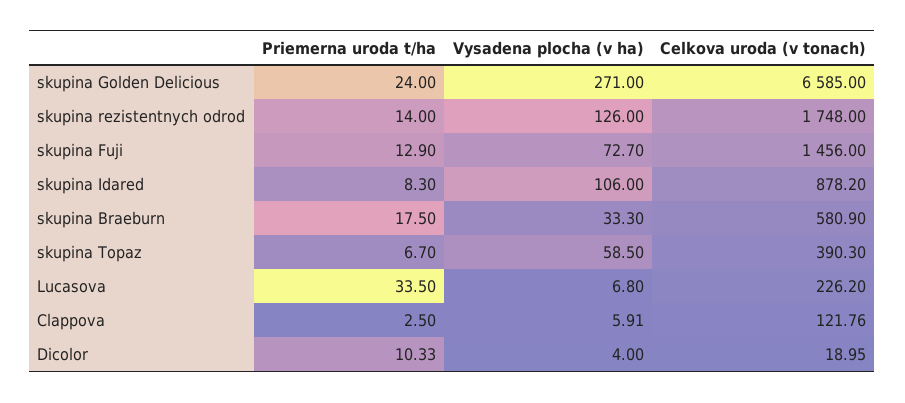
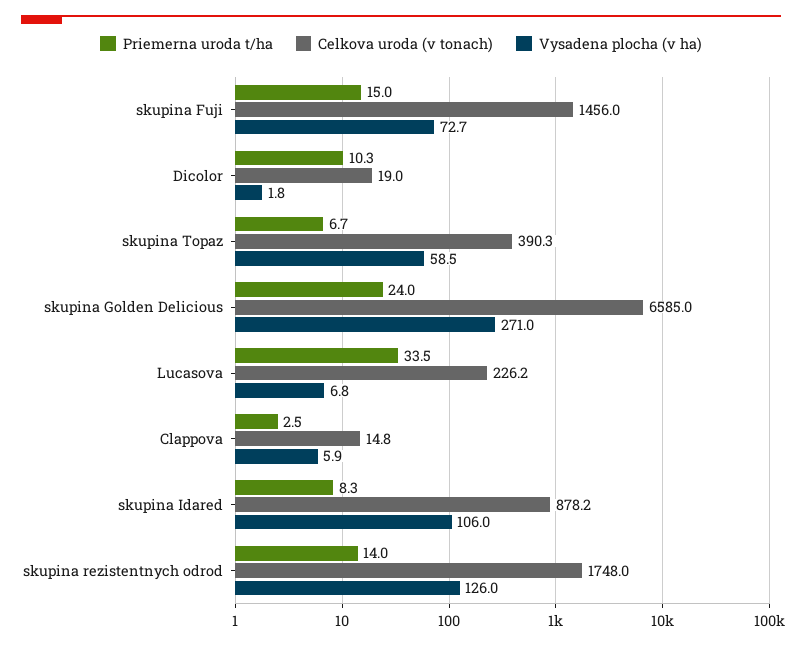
Priemerna uroda t/ha, skupina Fuji: 12.9 -> 15
Priemerna uroda t/ha, skupina Braeburn: 17.5 -> none
Vysadena plocha (v ha), skupina Braeburn: 33.3 -> none
Celkova uroda (v tonach), skupina Braeburn: 580.9 -> none
Celkova uroda (v tonach), Clappova: 121.76 -> 14.8
Vysadena plocha (v ha), Dicolor: 4 -> 1.8

